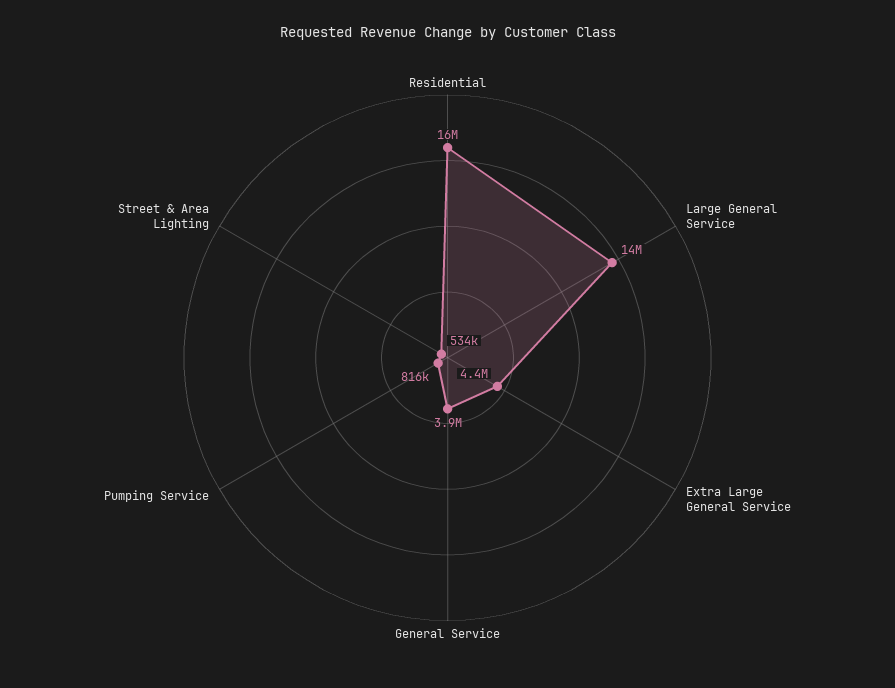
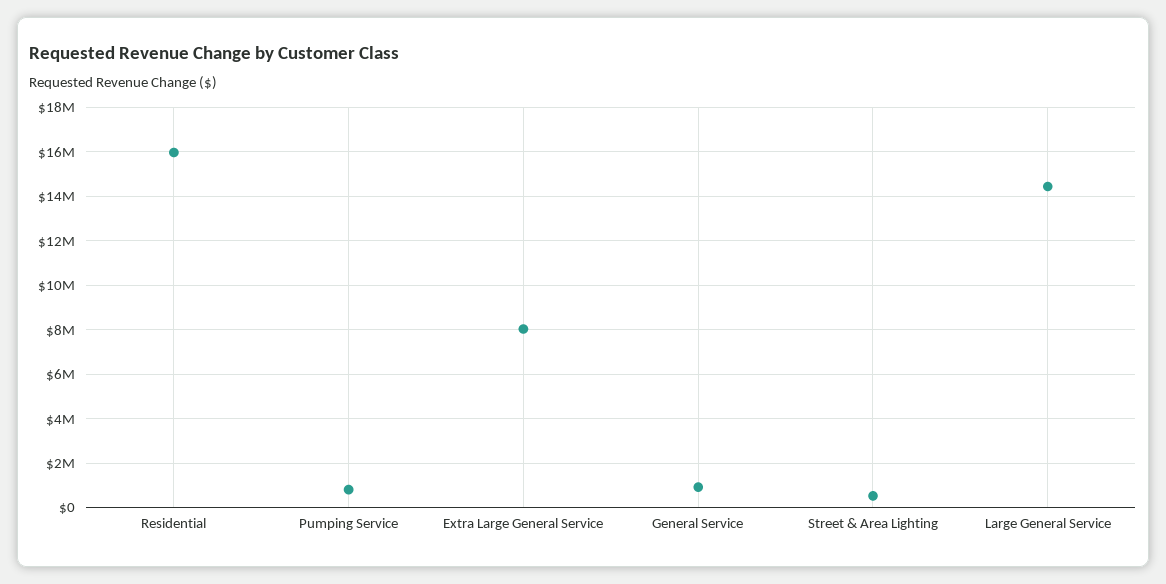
Extra Large General Service: 4400000 -> 8000000
General Service: 3900000 -> 1000000

